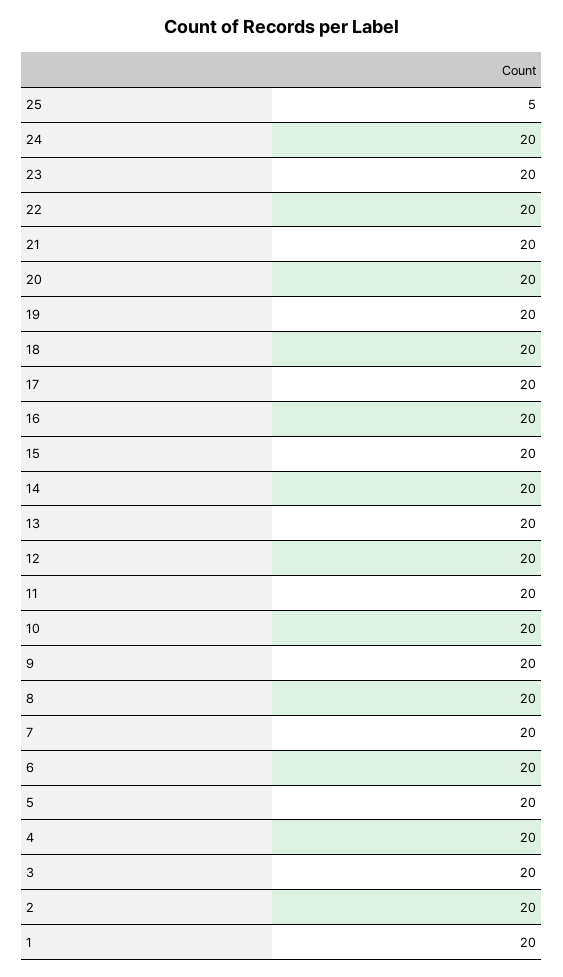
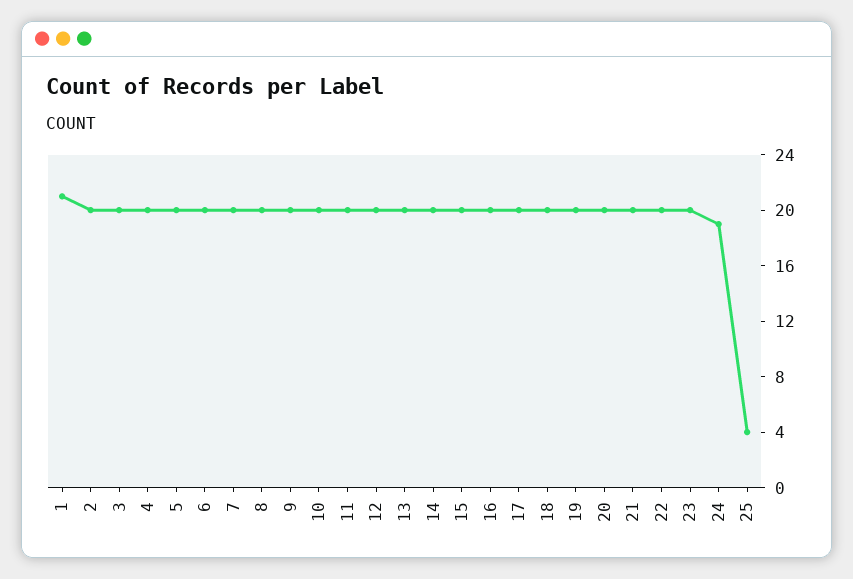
25: 5 -> 4
24: 20 -> 19
1: 20 -> 21

